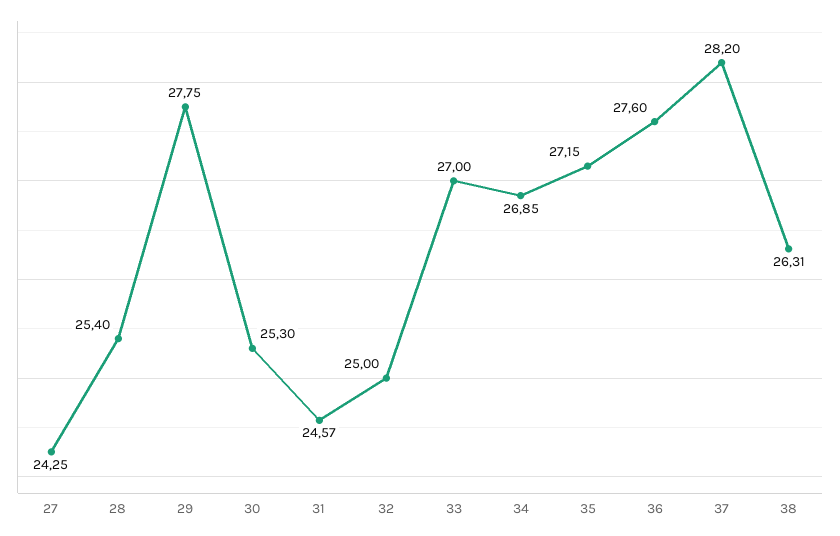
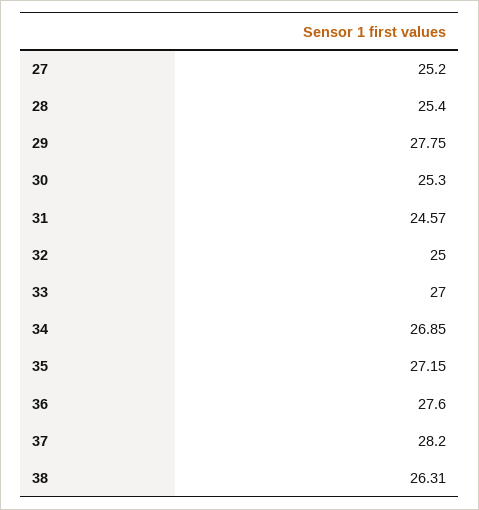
27: 24.25 -> 25.2

